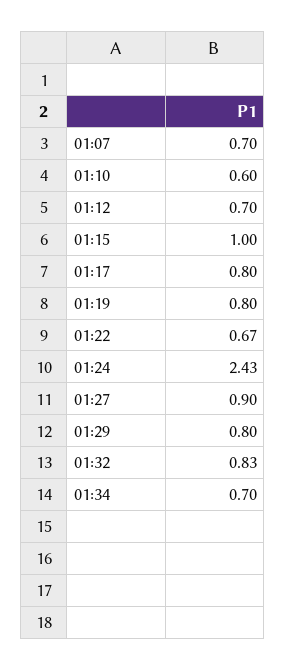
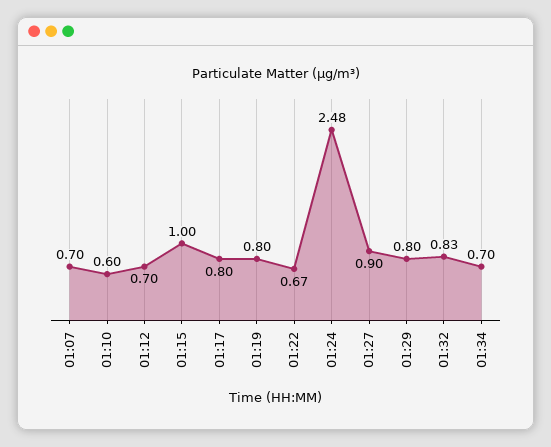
01:24: 2.43 -> 2.48

